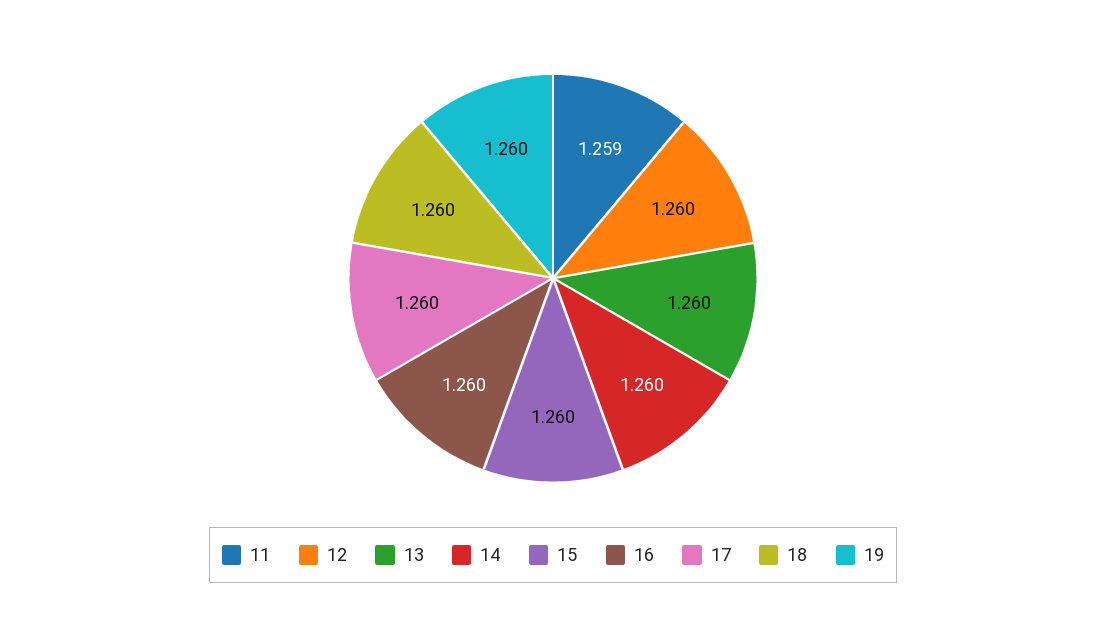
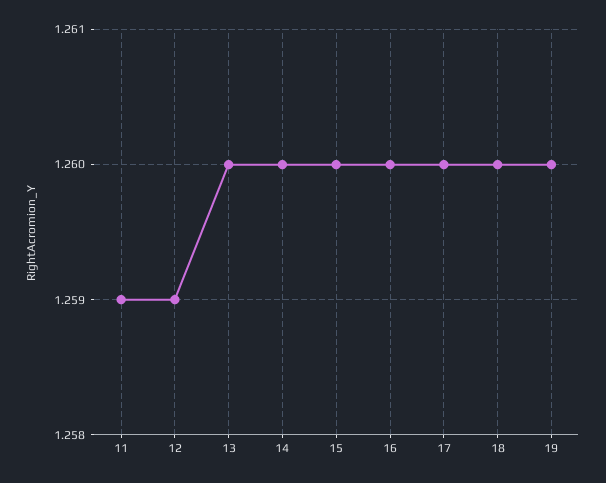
12: 1.26 -> 1.259

